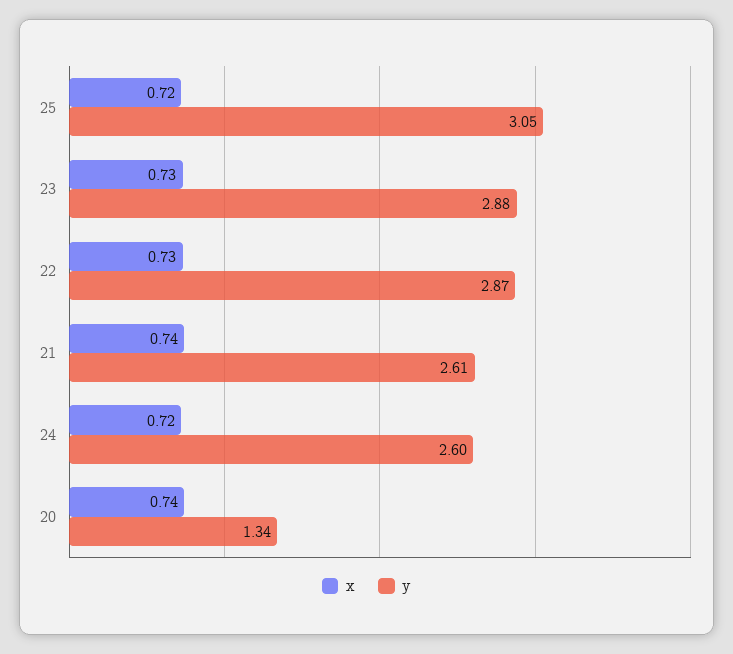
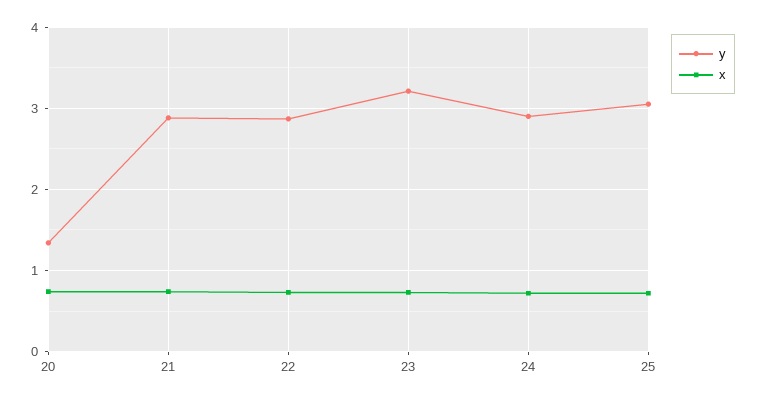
y, 23: 2.88 -> 3.2
y, 21: 2.61 -> 2.9
y, 24: 2.6 -> 2.9

